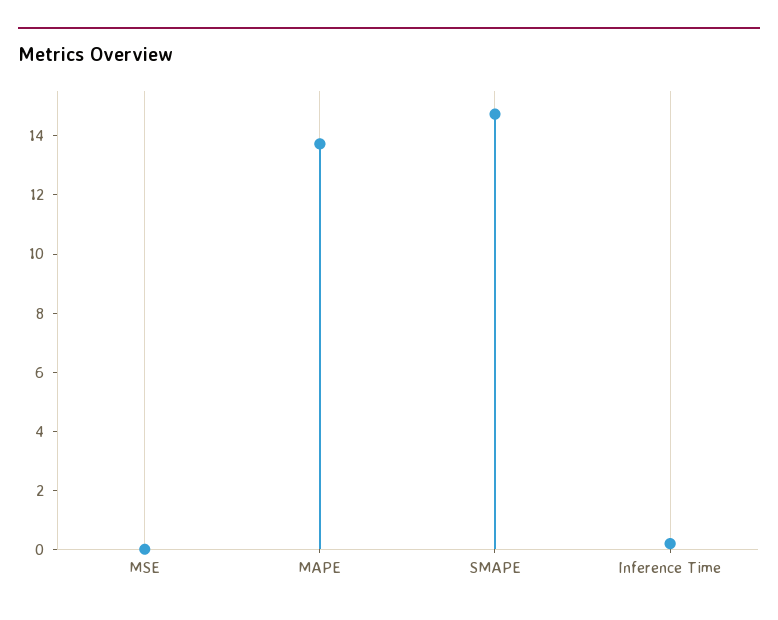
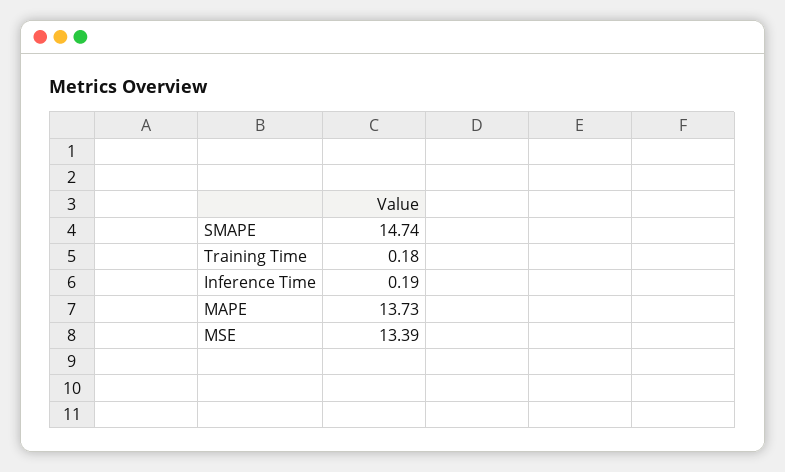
MSE: 0 -> 13.39
Training Time: none -> 0.18

